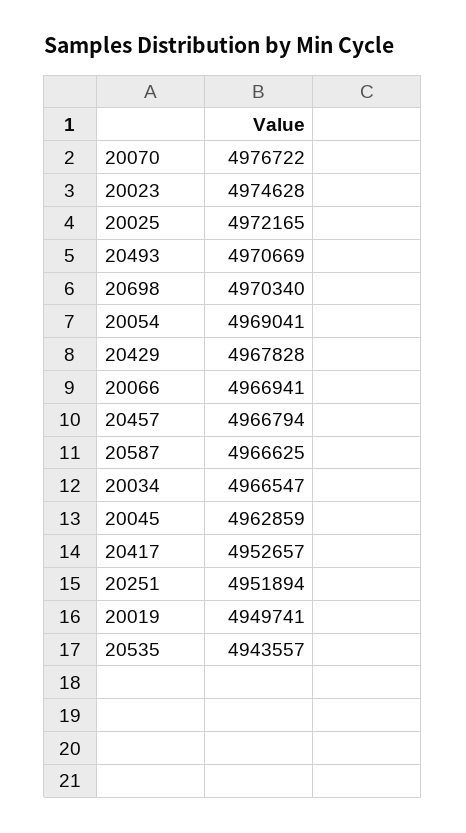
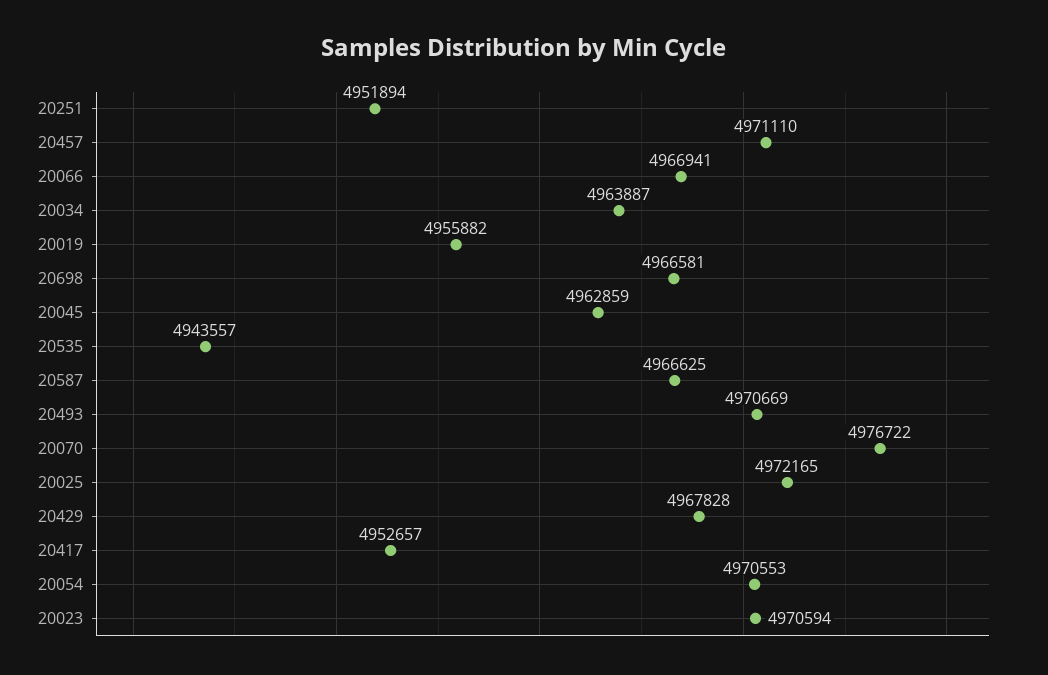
20023: 4974628 -> 4970594
20698: 4970340 -> 4966581
20054: 4969041 -> 4970553
20457: 4966794 -> 4971110
20034: 4966547 -> 4963887
20019: 4949741 -> 4955882

